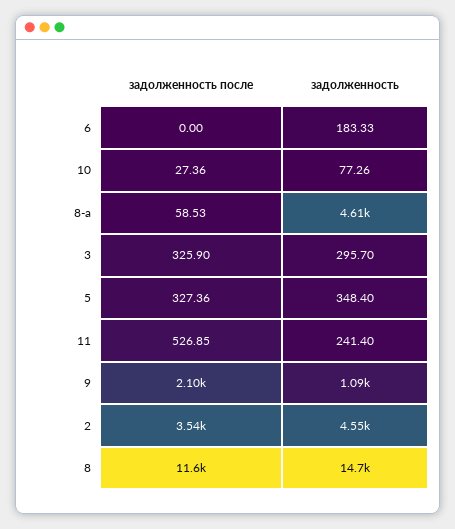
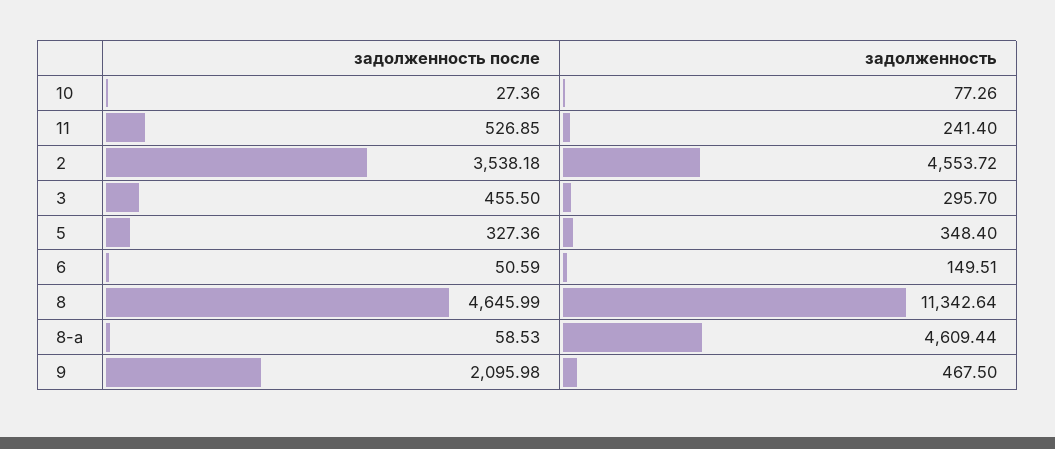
задолженность после, 6: 0 -> 50.59
задолженность, 6: 183.33 -> 149.51
задолженность после, 3: 325.9 -> 455.5
задолженность, 9: 1090 -> 467.5
задолженность после, 8: 11600 -> 4645.99
задолженность, 8: 14700 -> 11342.64

